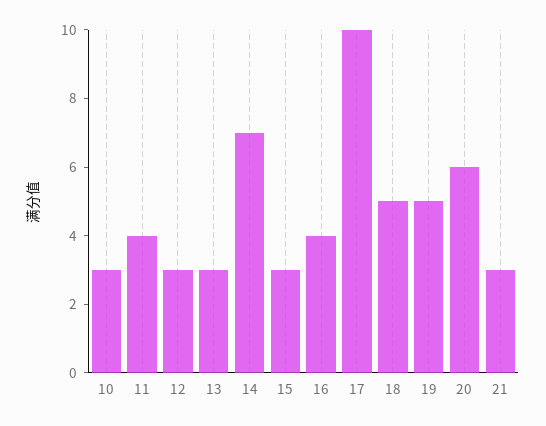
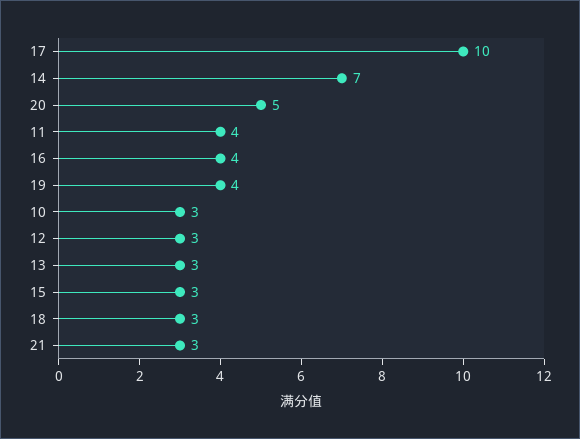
18: 5 -> 3
19: 5 -> 4
20: 6 -> 5

